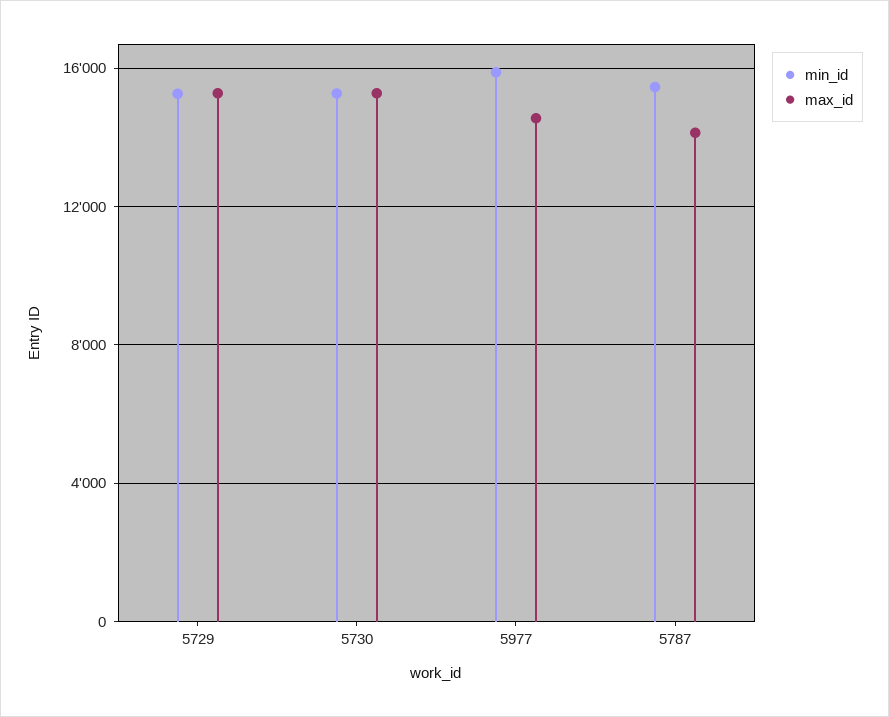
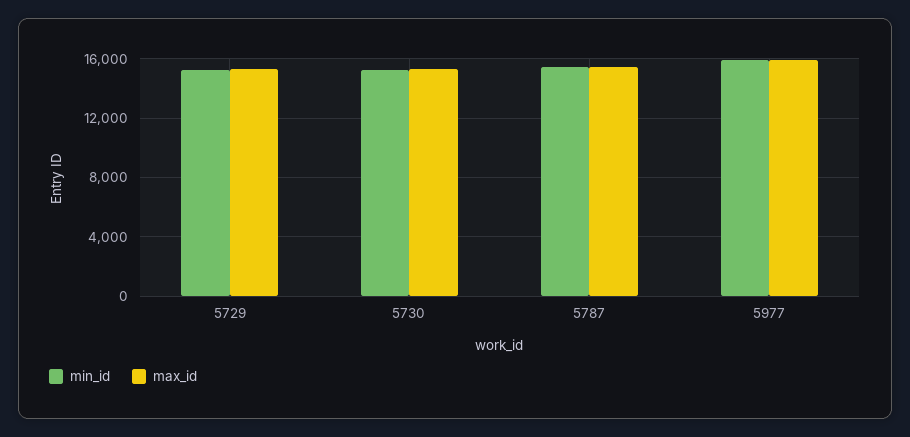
max_id, 5977: 14500 -> 16000
max_id, 5787: 14000 -> 15500

